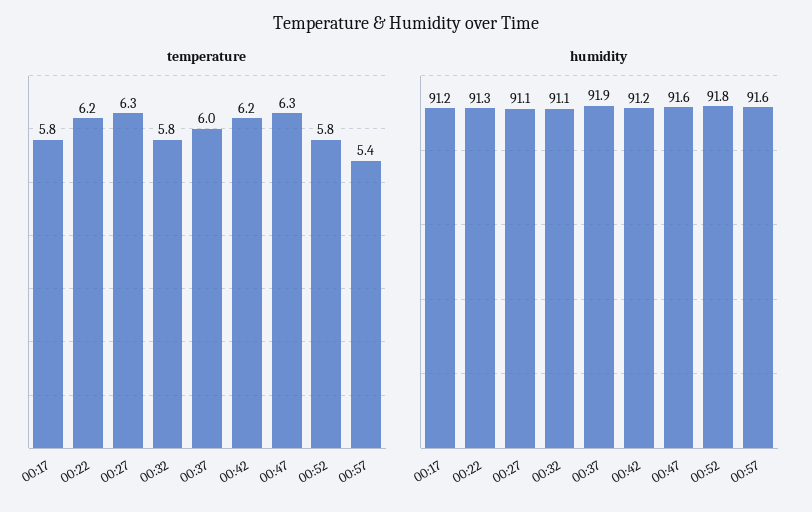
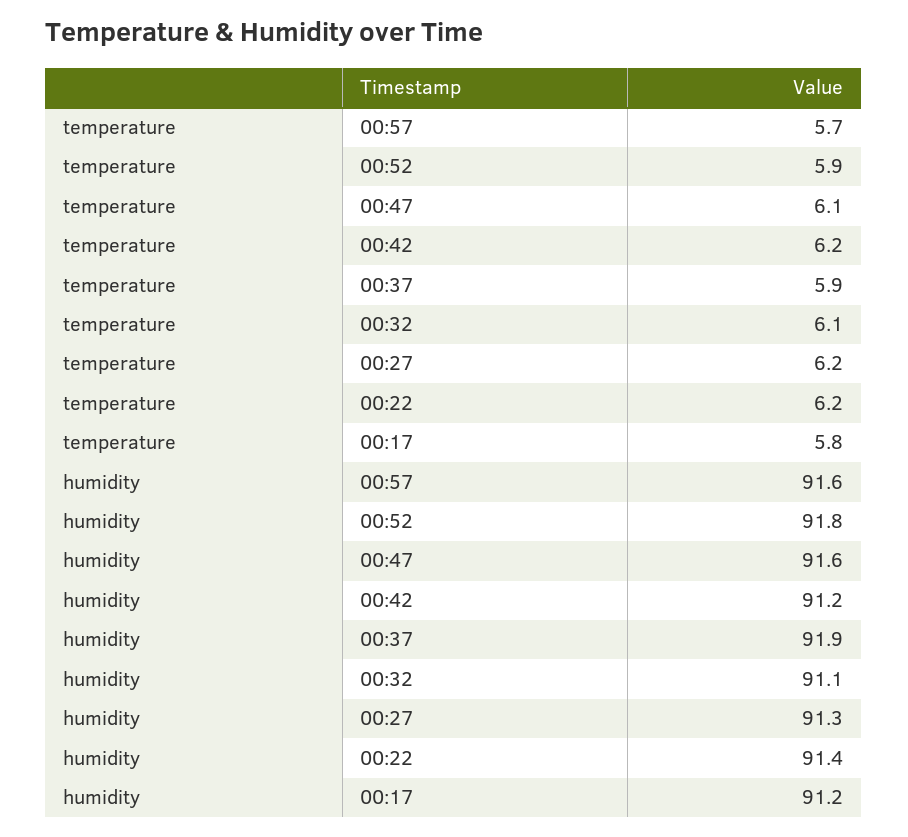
temperature, 00:27: 6.3 -> 6.2
temperature, 00:32: 5.8 -> 6.1
temperature, 00:37: 6 -> 5.9
temperature, 00:47: 6.3 -> 6.1
temperature, 00:52: 5.8 -> 5.9
temperature, 00:57: 5.4 -> 5.7
humidity, 00:22: 91.3 -> 91.4
humidity, 00:27: 91.1 -> 91.3

